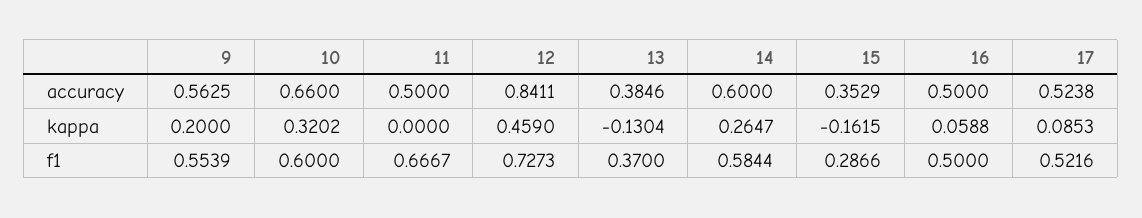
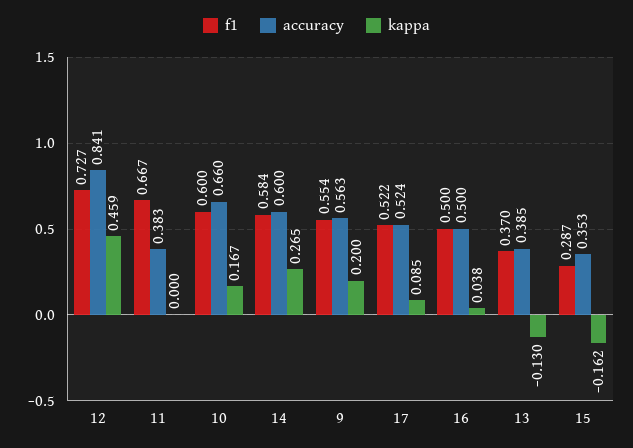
accuracy, 11: 0.5 -> 0.383
kappa, 10: 0.3202 -> 0.167
kappa, 16: 0.0588 -> 0.038

